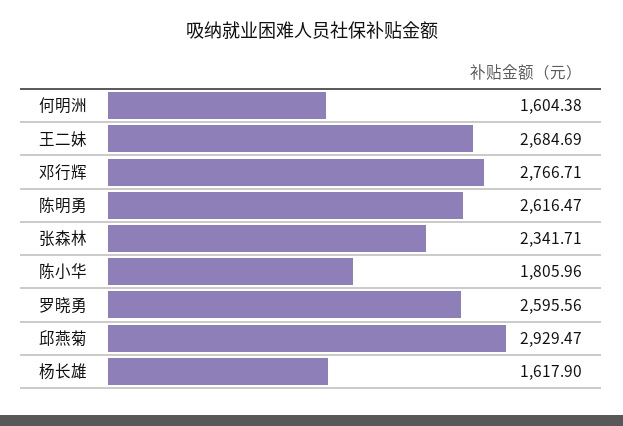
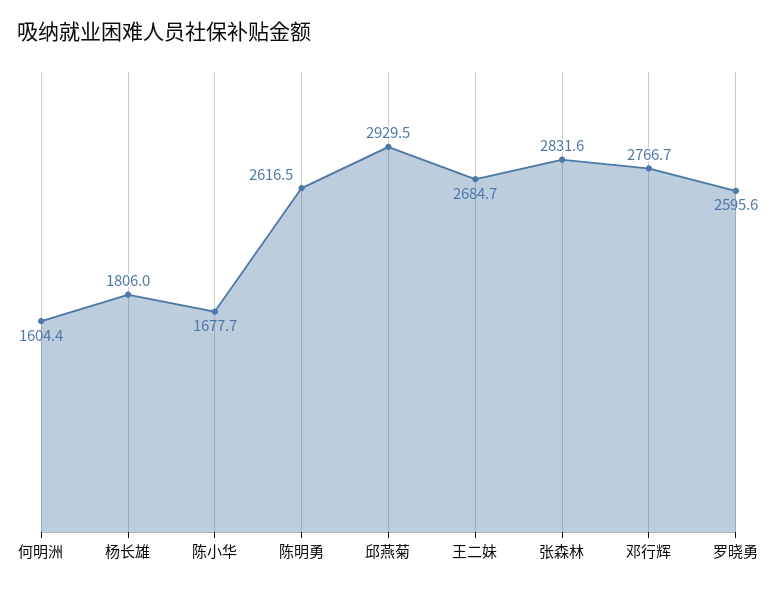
张森林: 2341.71 -> 2831.6
陈小华: 1805.96 -> 1677.7
杨长雄: 1617.9 -> 1806

